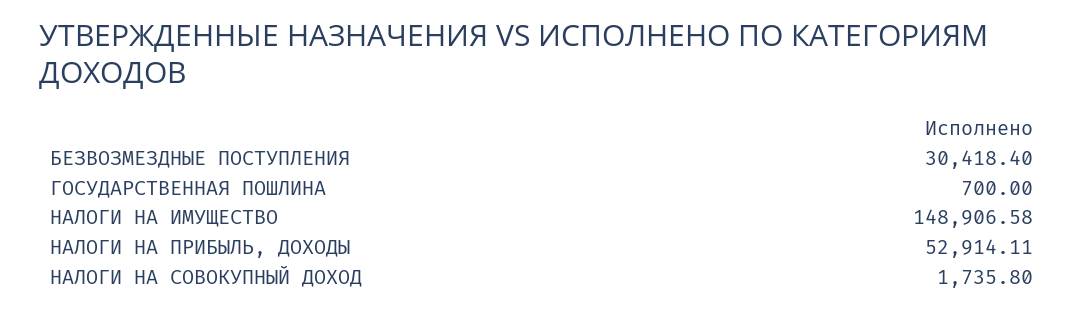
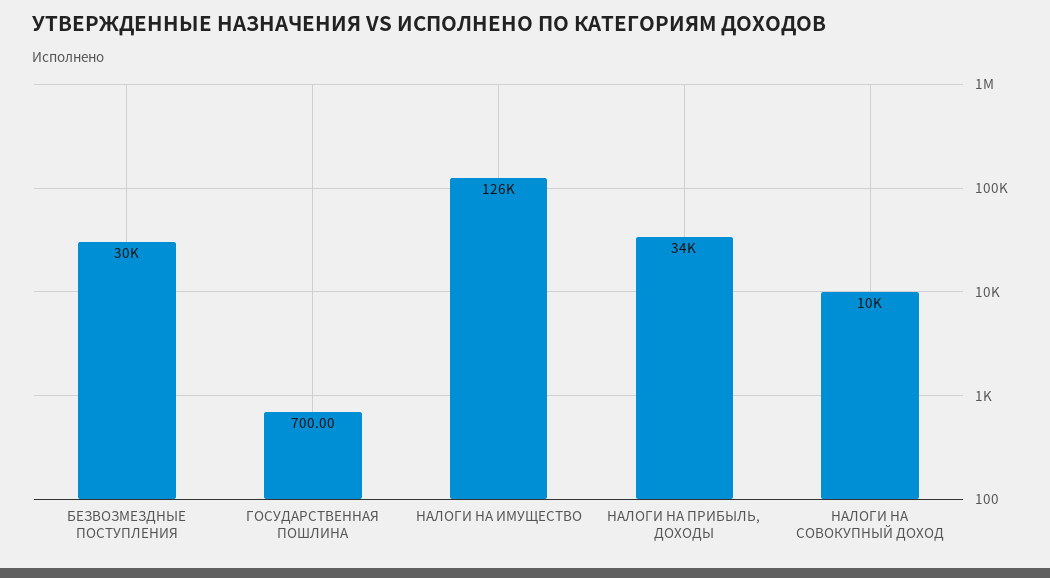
НАЛОГИ НА ИМУЩЕСТВО: 148906.58 -> 126000
НАЛОГИ НА ПРИБЫЛЬ, ДОХОДЫ: 52914.11 -> 34000
НАЛОГИ НА СОВОКУПНЫЙ ДОХОД: 1735.8 -> 10000

